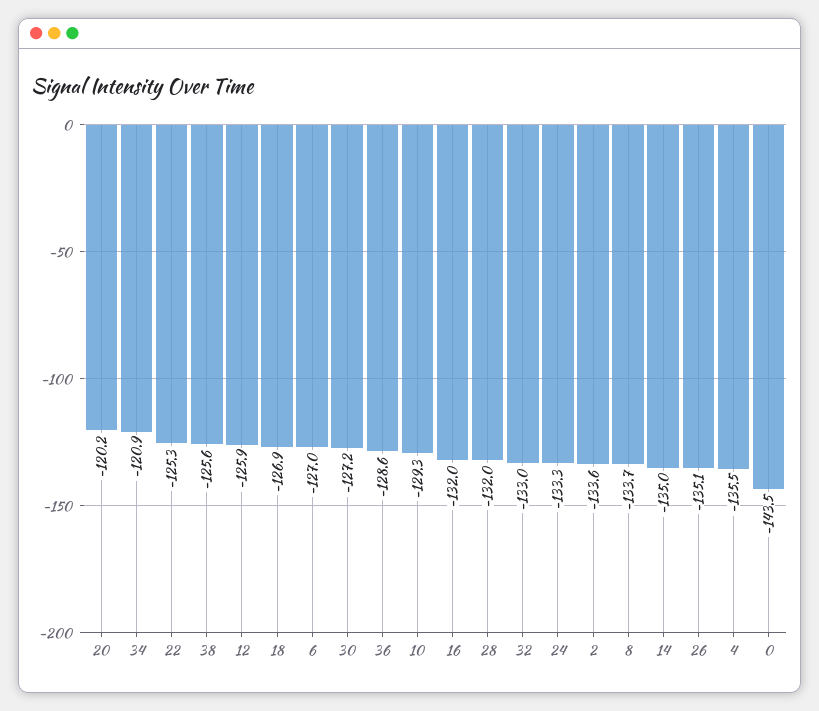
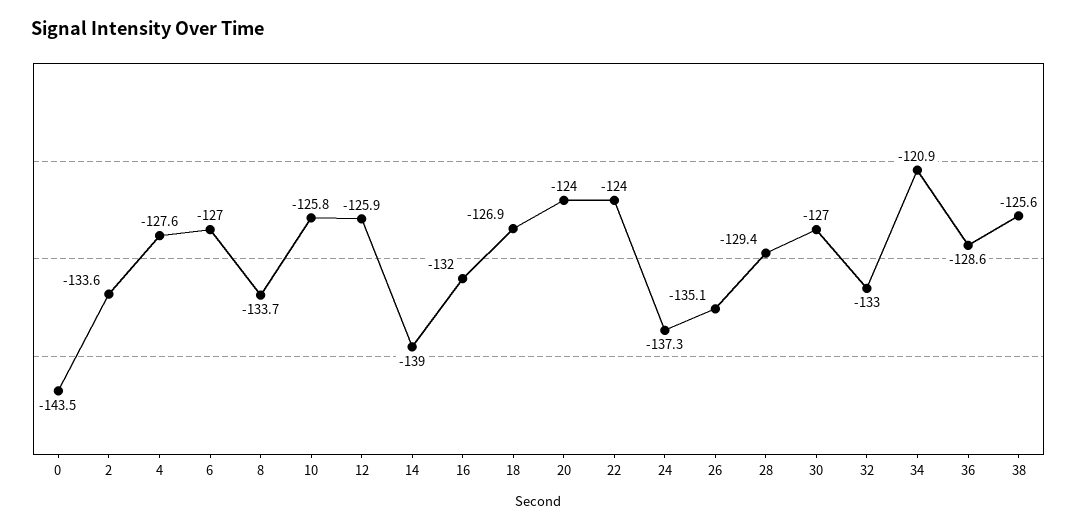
20: -120.2 -> -124
22: -125.3 -> -124
30: -127.2 -> -127
10: -129.3 -> -125.8
28: -132 -> -129.4
24: -133.3 -> -137.3
14: -135 -> -139
4: -135.5 -> -127.6

